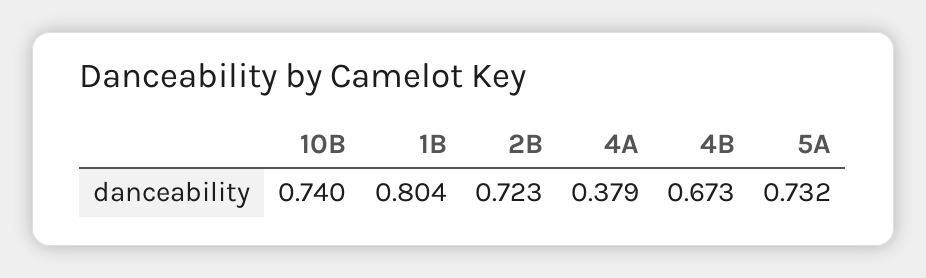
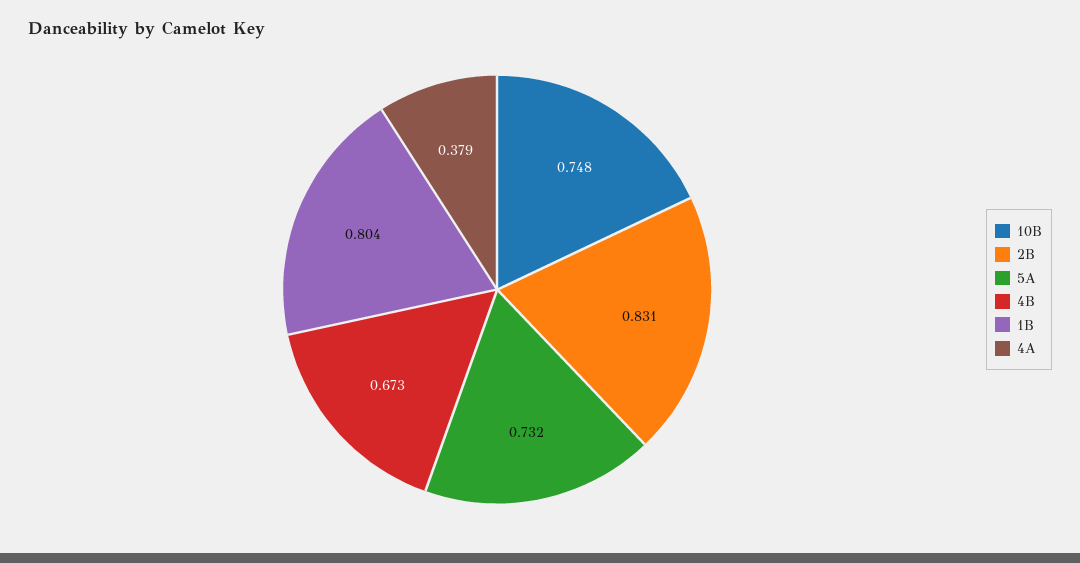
10B: 0.74 -> 0.748
2B: 0.723 -> 0.831

